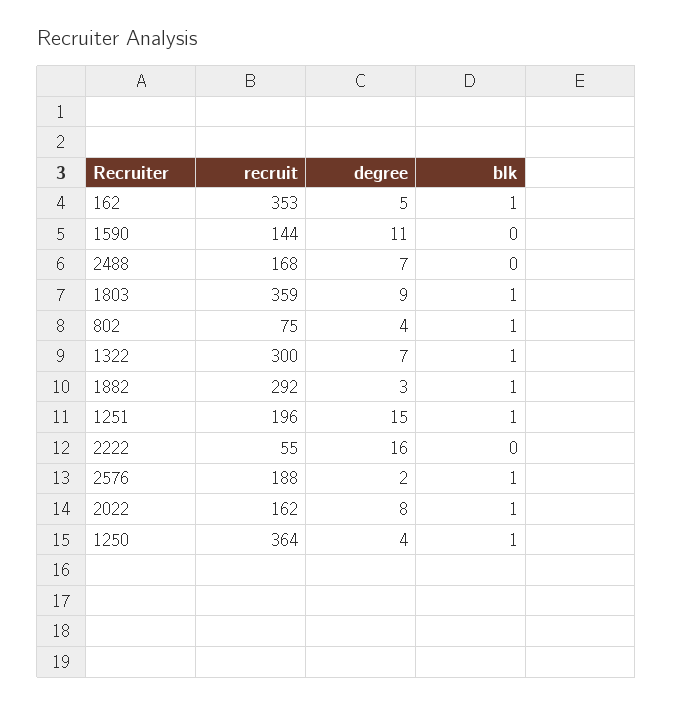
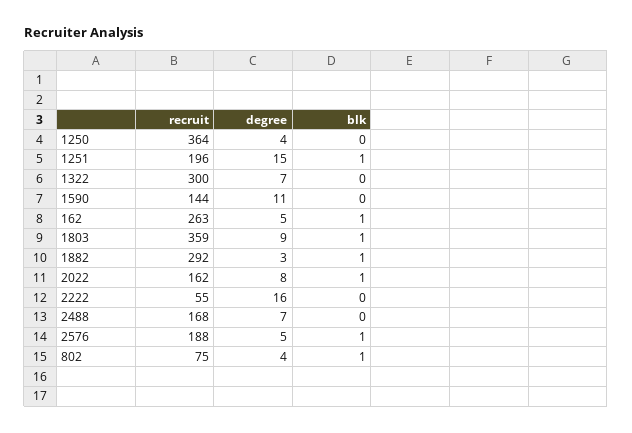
recruit, 162: 353 -> 263
blk, 1322: 1 -> 0
degree, 2576: 2 -> 5
blk, 1250: 1 -> 0

